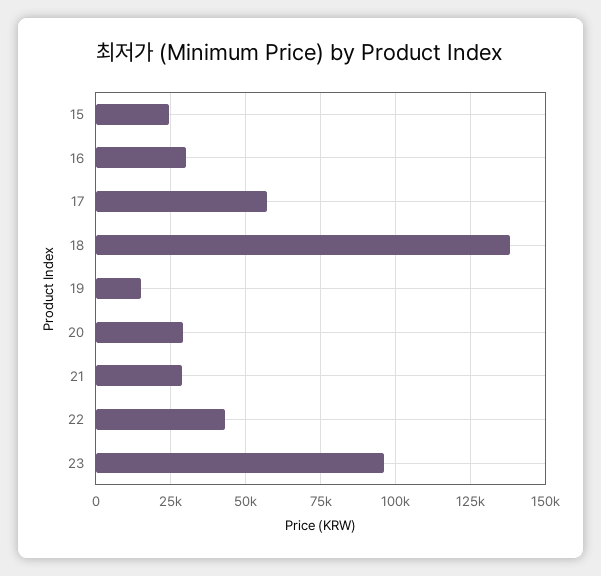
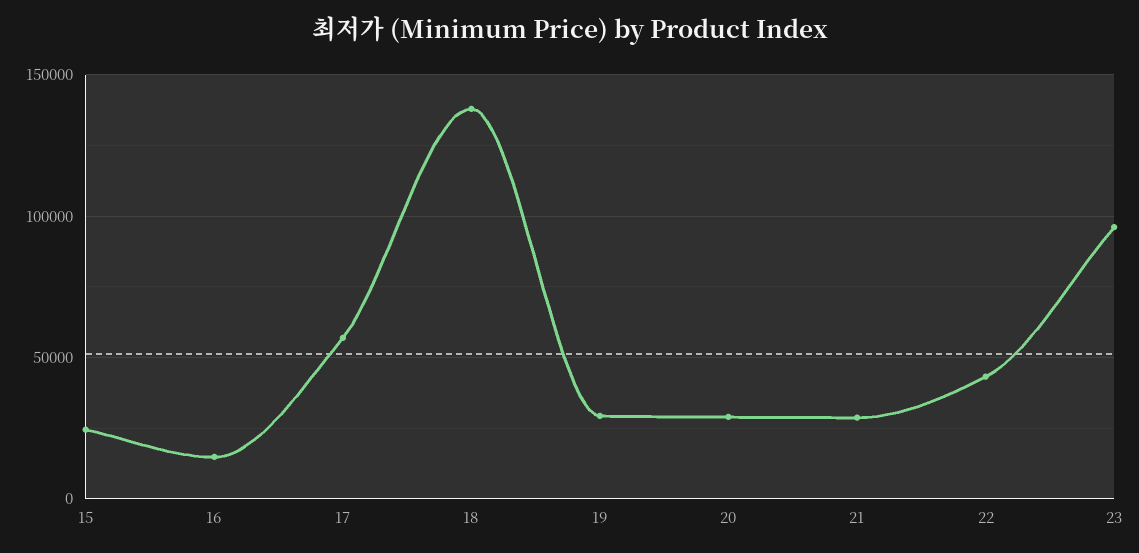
16: 30000 -> 15000
19: 15000 -> 30000

